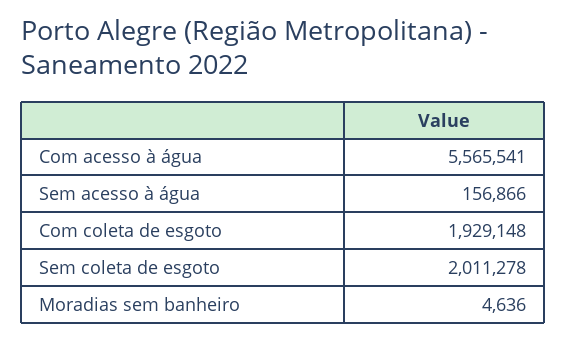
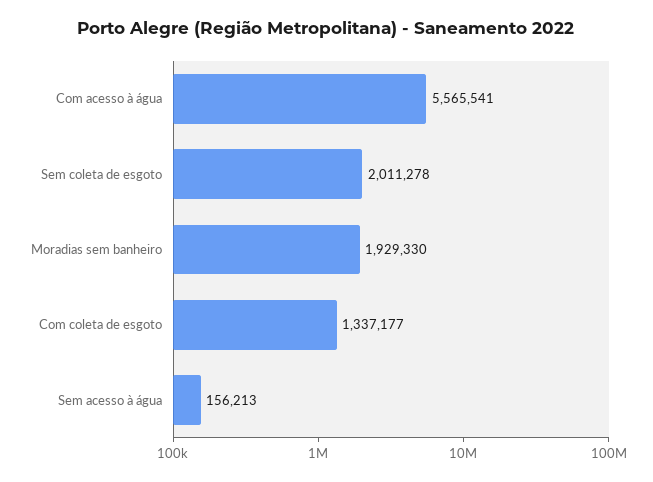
Sem acesso à água: 156866 -> 156213
Com coleta de esgoto: 1929148 -> 1337177
Moradias sem banheiro: 4636 -> 1929330

